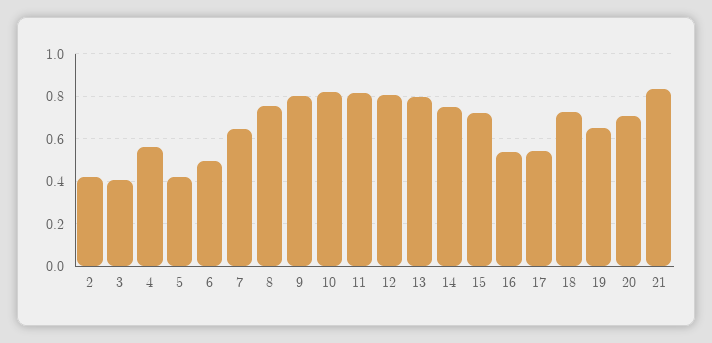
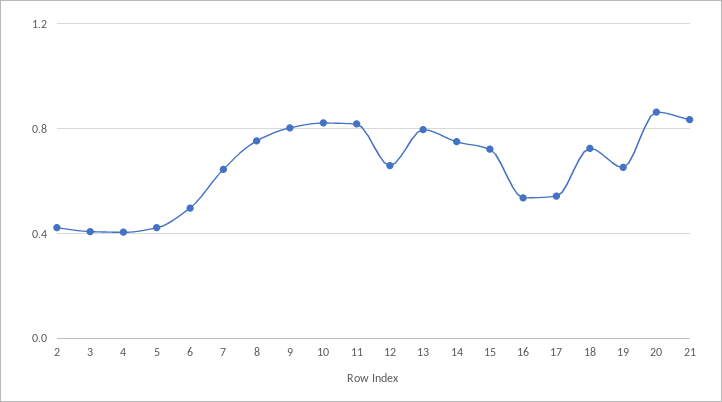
4: 0.55 -> 0.4
12: 0.8 -> 0.65
20: 0.7 -> 0.85

